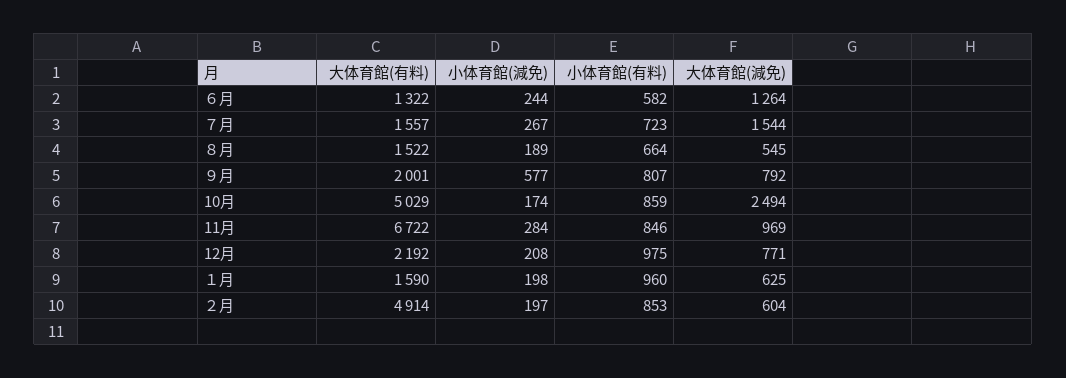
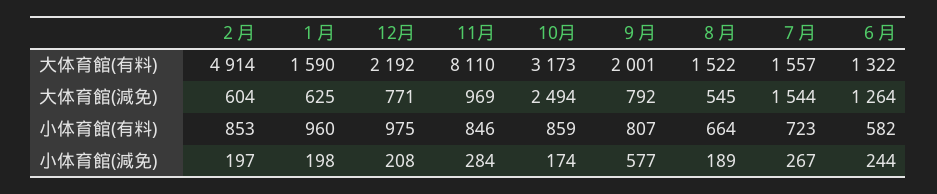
大体育館(有料), 10月: 5029 -> 3173
大体育館(有料), 11月: 6722 -> 8110

